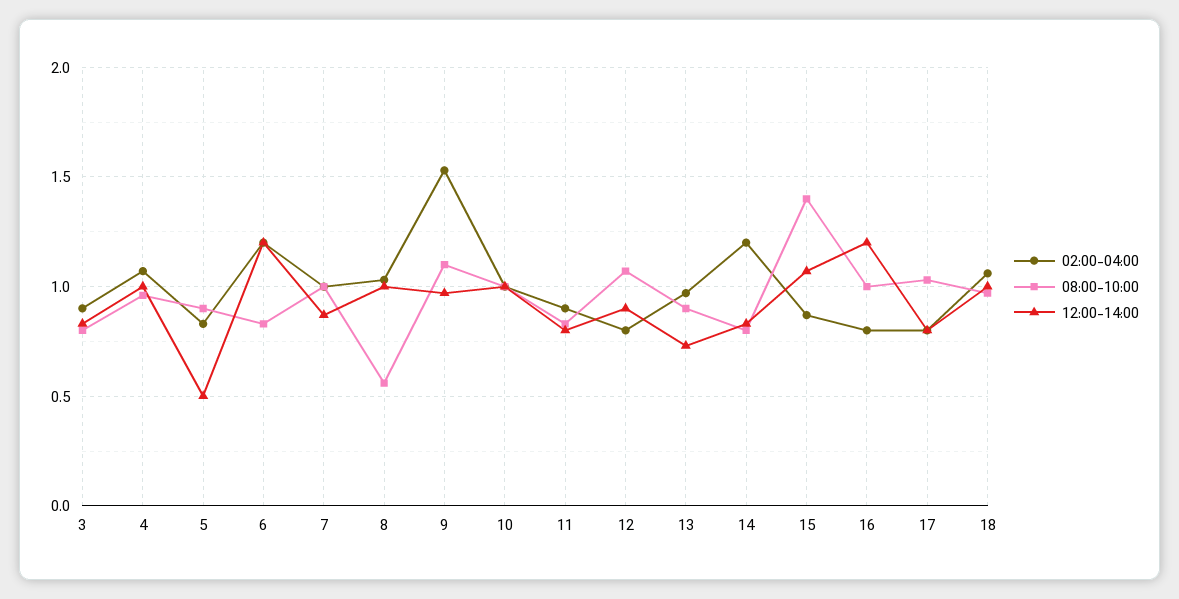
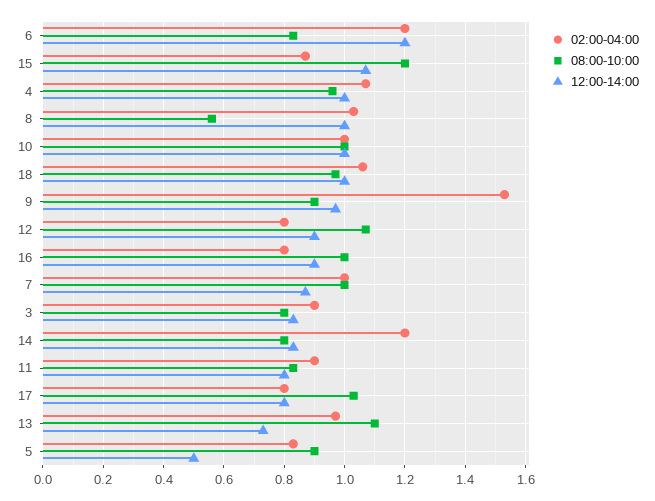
08:00-10:00, 9: 1.1 -> 0.9
08:00-10:00, 13: 0.9 -> 1.1
08:00-10:00, 15: 1.4 -> 1.2
12:00-14:00, 16: 1.2 -> 0.9

